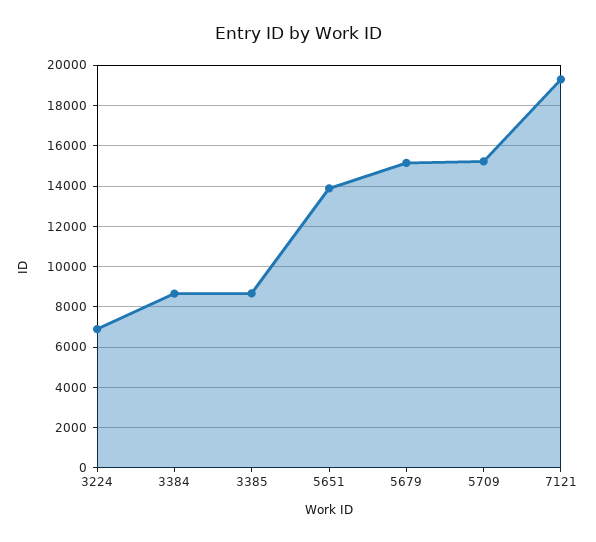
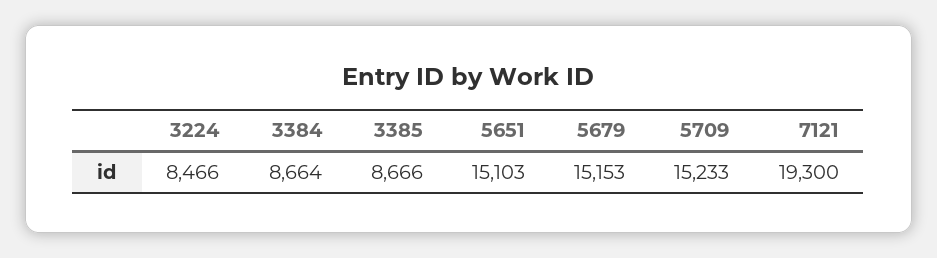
3224: 7000 -> 8466
5651: 14000 -> 15103

